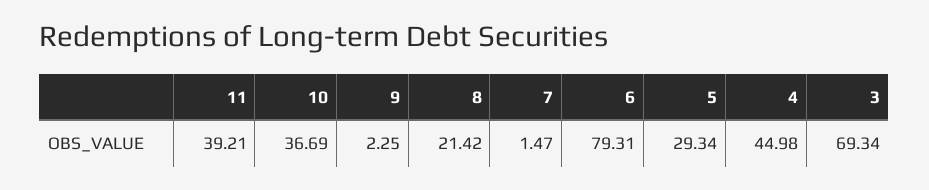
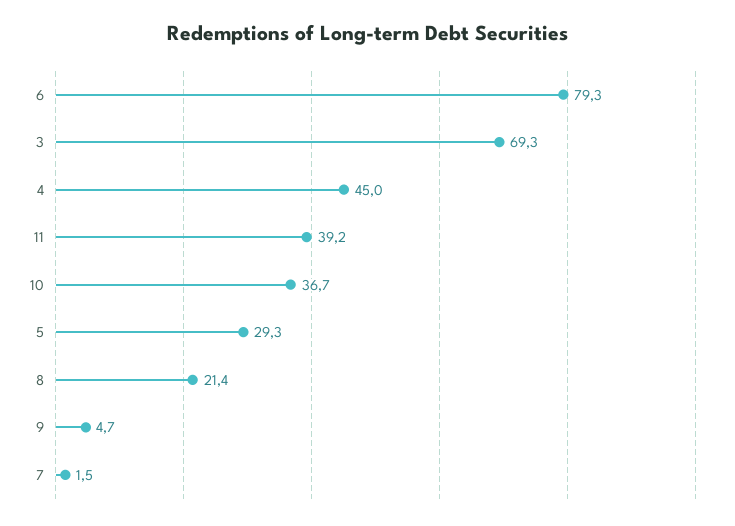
9: 2.25 -> 4.7

